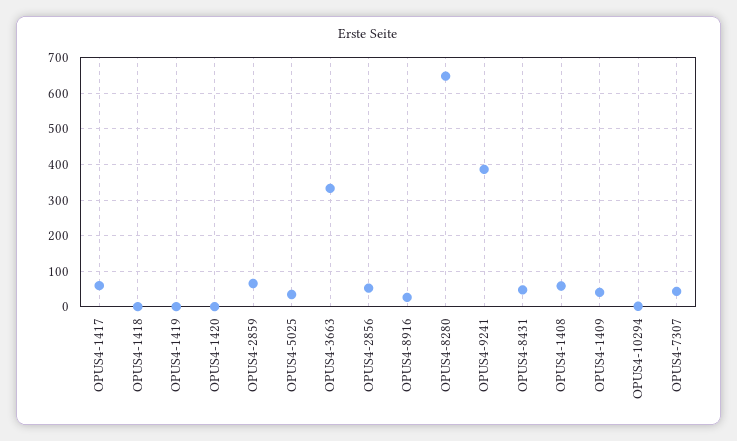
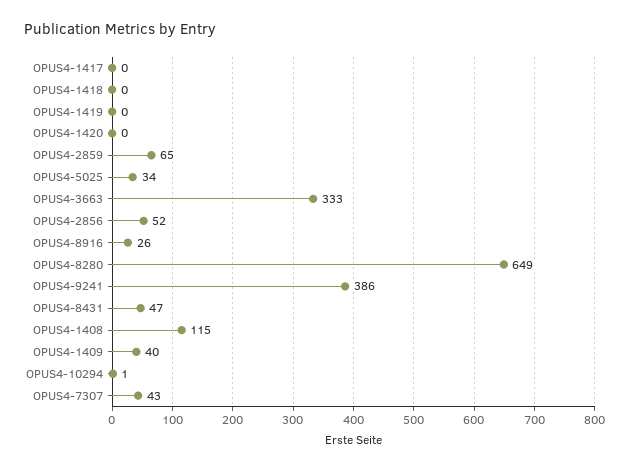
OPUS4-1417: 60 -> 0
OPUS4-1408: 60 -> 115

